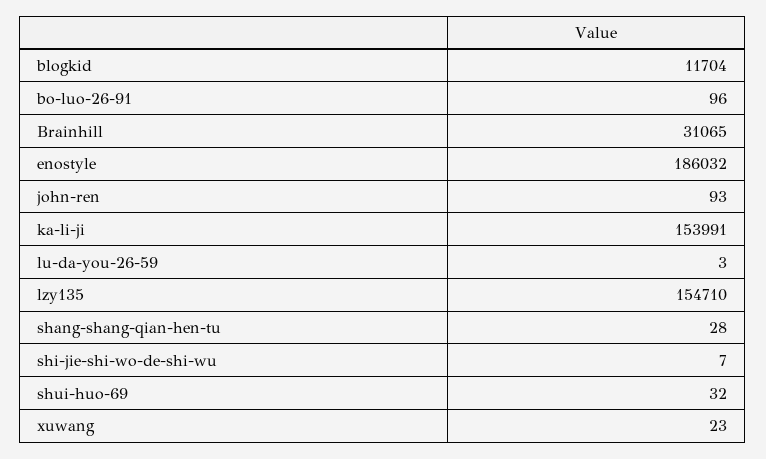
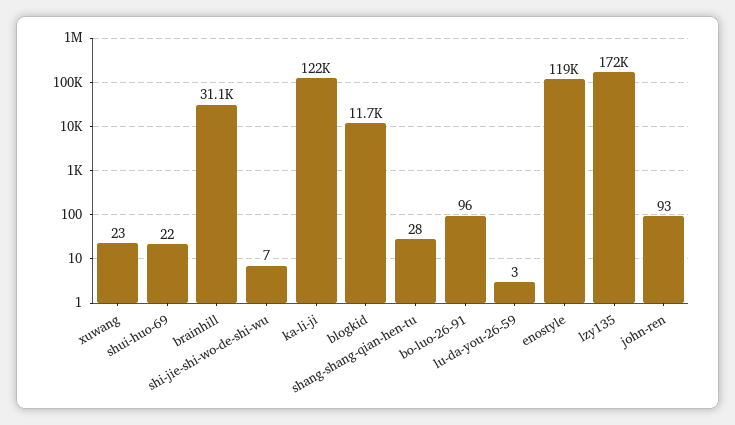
enostyle: 186032 -> 119000
ka-li-ji: 153991 -> 122000
lzy135: 154710 -> 172000
shui-huo-69: 32 -> 22

